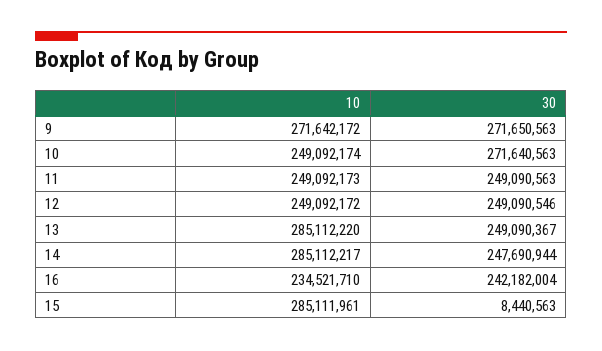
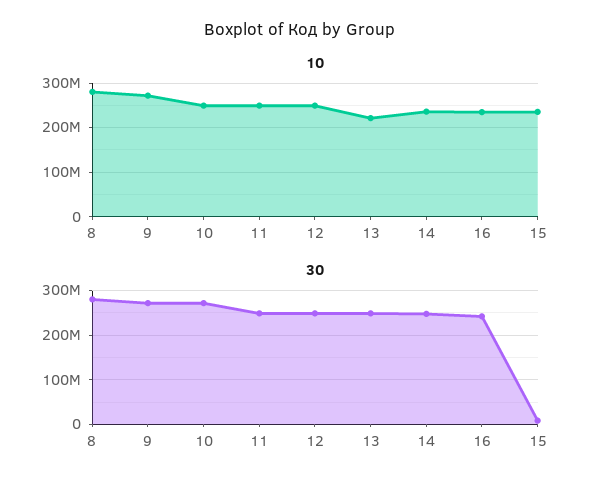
10, 13: 285112220 -> 220000000
10, 14: 285112217 -> 240000000
10, 15: 285111961 -> 240000000
10, 8: none -> 280000000
30, 8: none -> 280000000

